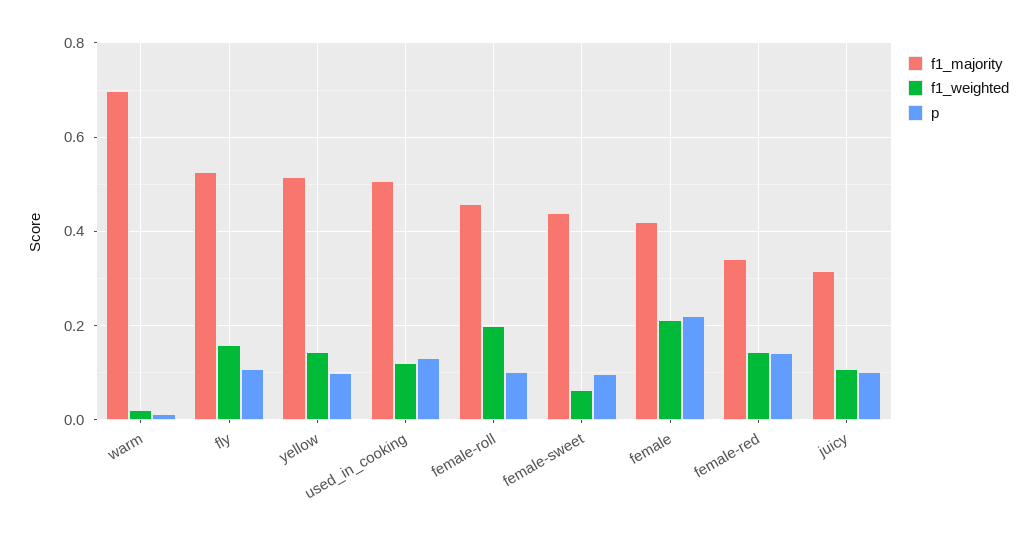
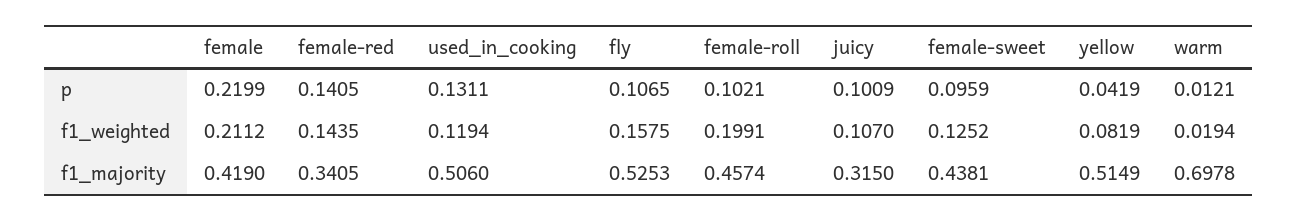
f1_weighted, yellow: 0.14 -> 0.0819
p, yellow: 0.1 -> 0.0419
f1_weighted, female-sweet: 0.06 -> 0.1252

